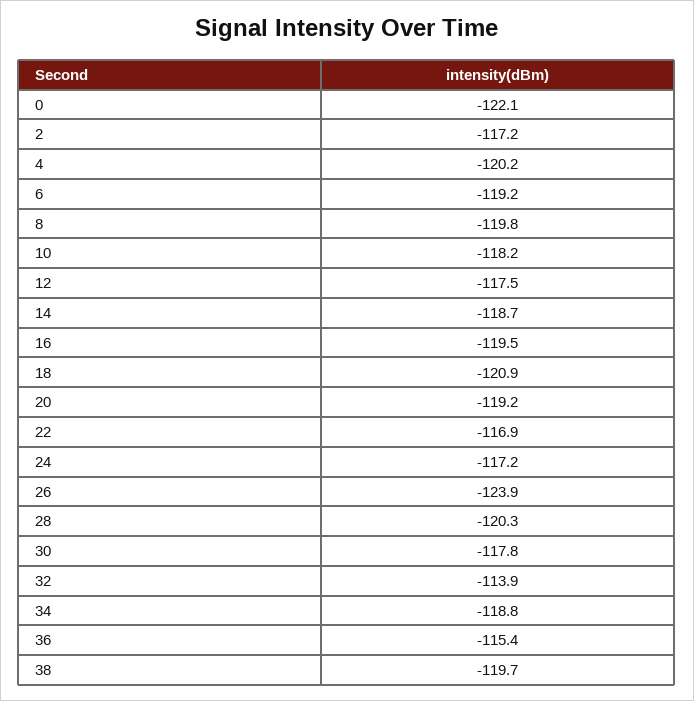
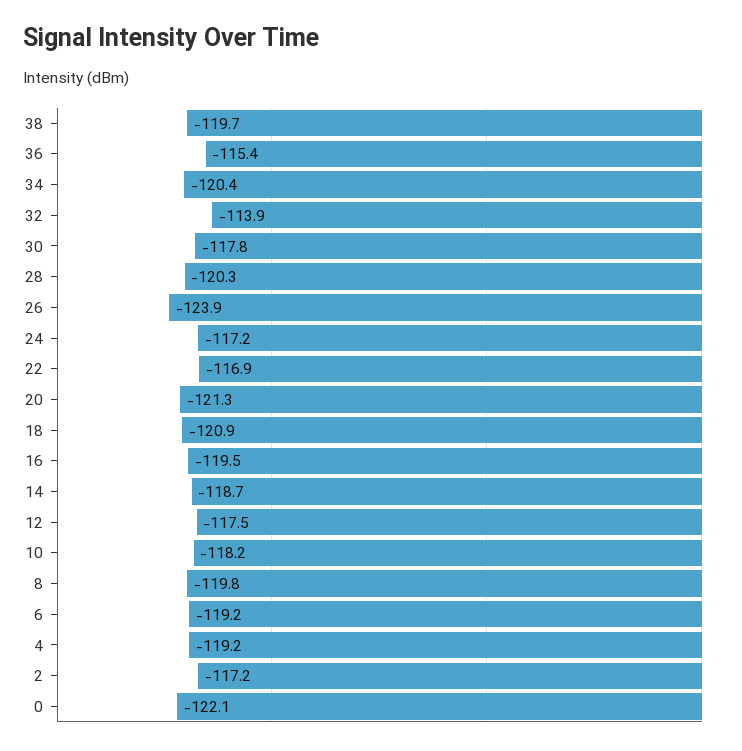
4: -120.2 -> -119.2
20: -119.2 -> -121.3
34: -118.8 -> -120.4

